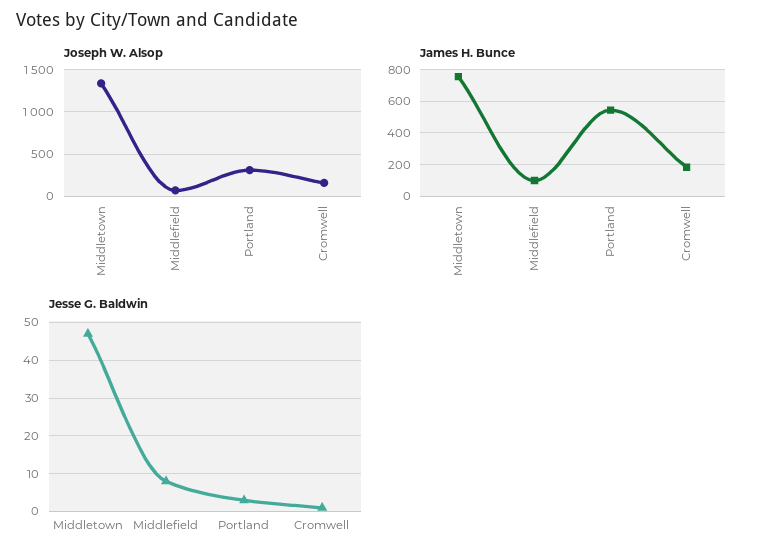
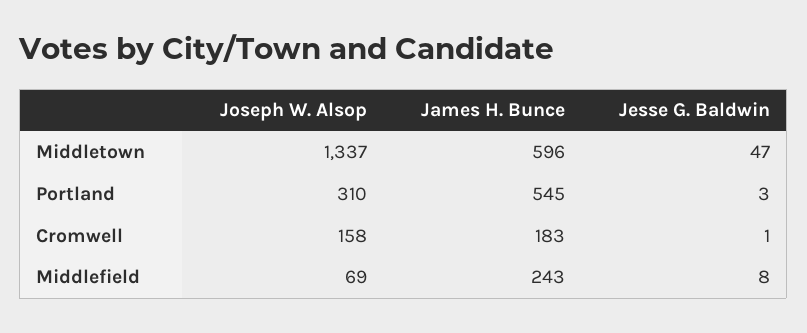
James H. Bunce, Middletown: 750 -> 596
James H. Bunce, Middlefield: 100 -> 243

